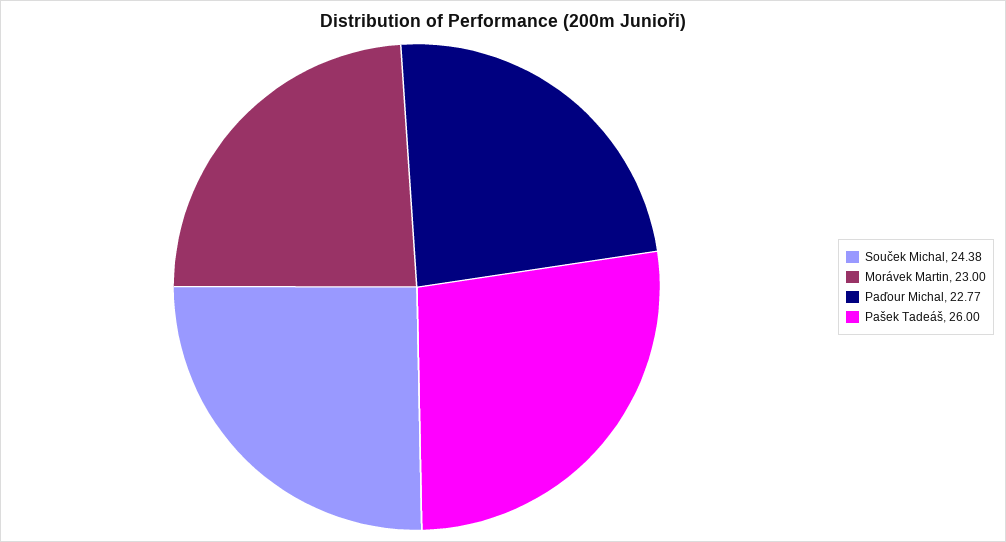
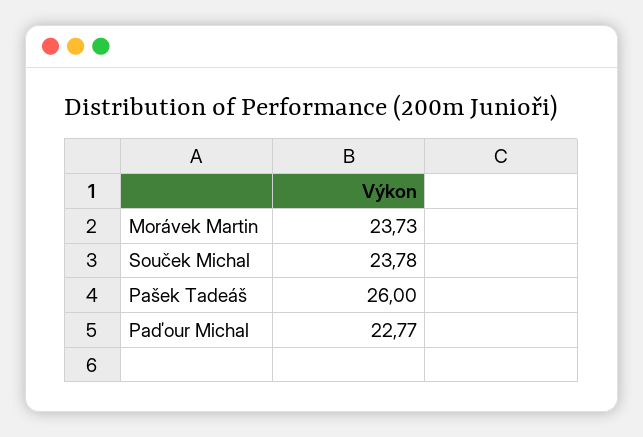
Souček Michal: 24.38 -> 23.78
Morávek Martin: 23 -> 23.73

